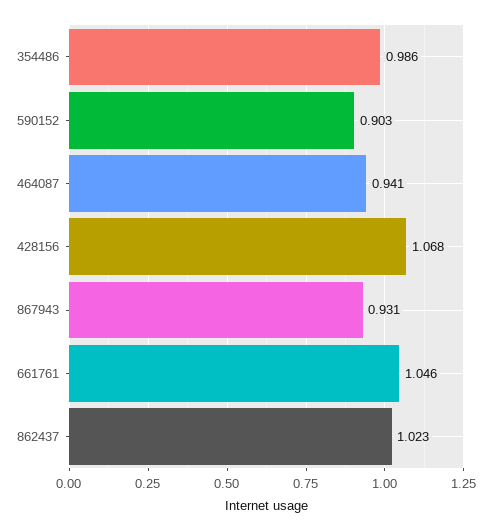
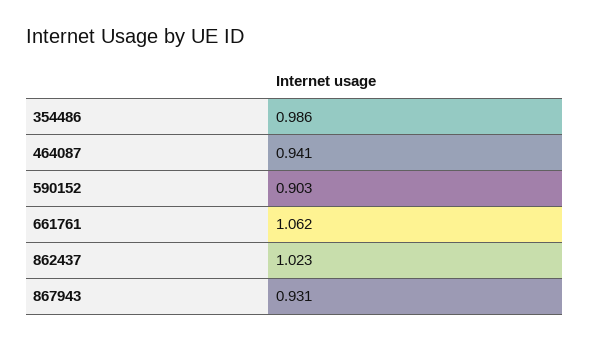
428156: 1.068 -> none
661761: 1.046 -> 1.062

